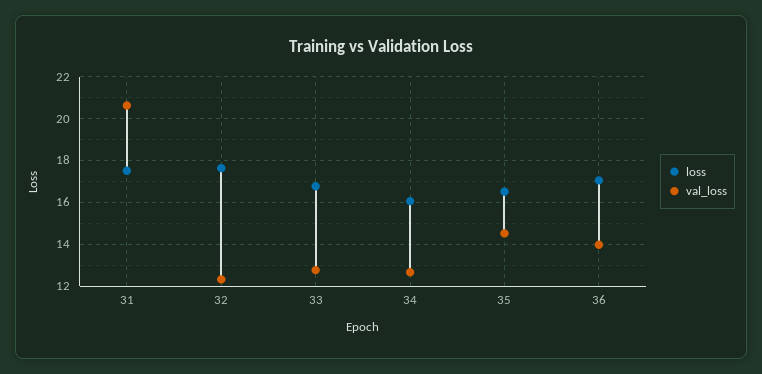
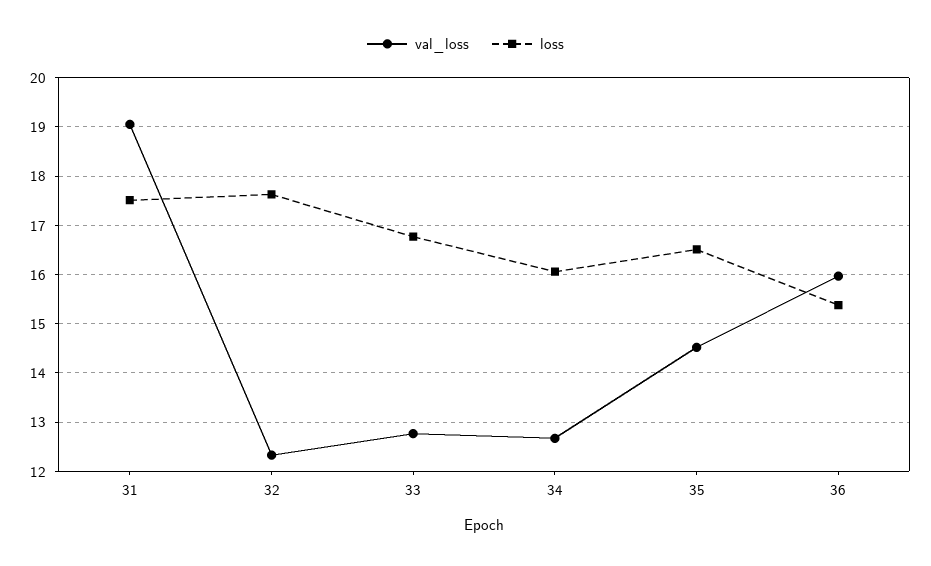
val_loss, 31: 20.5 -> 19
loss, 36: 17 -> 15.4
val_loss, 36: 14 -> 16

